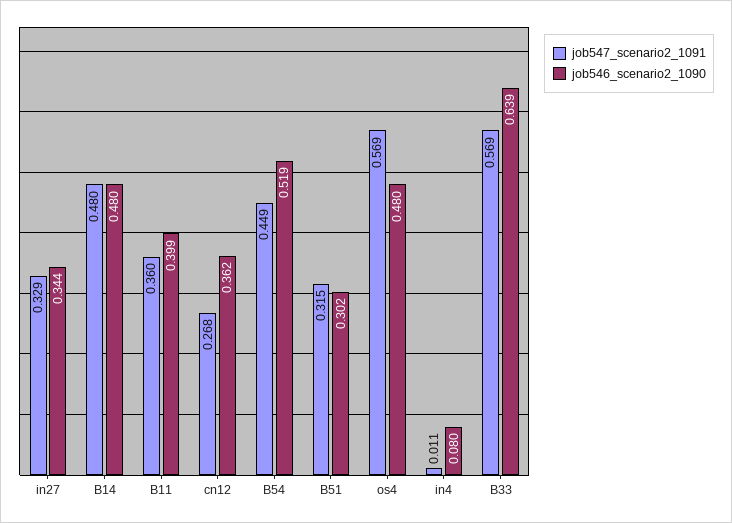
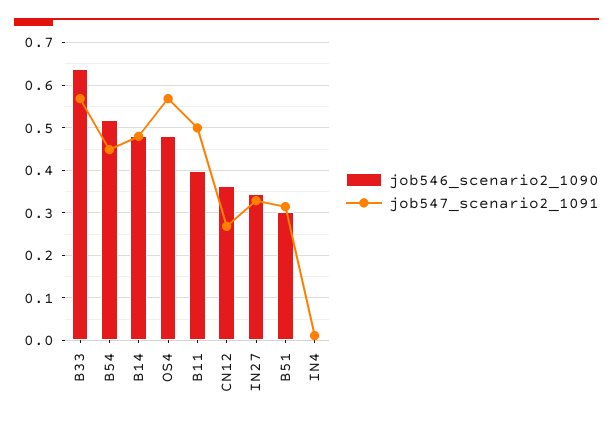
job547_scenario2_1091, B11: 0.36 -> 0.5
job546_scenario2_1090, in4: 0.08 -> 0

